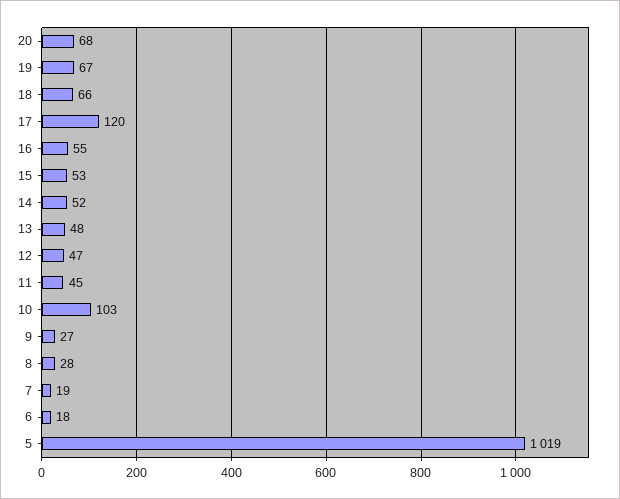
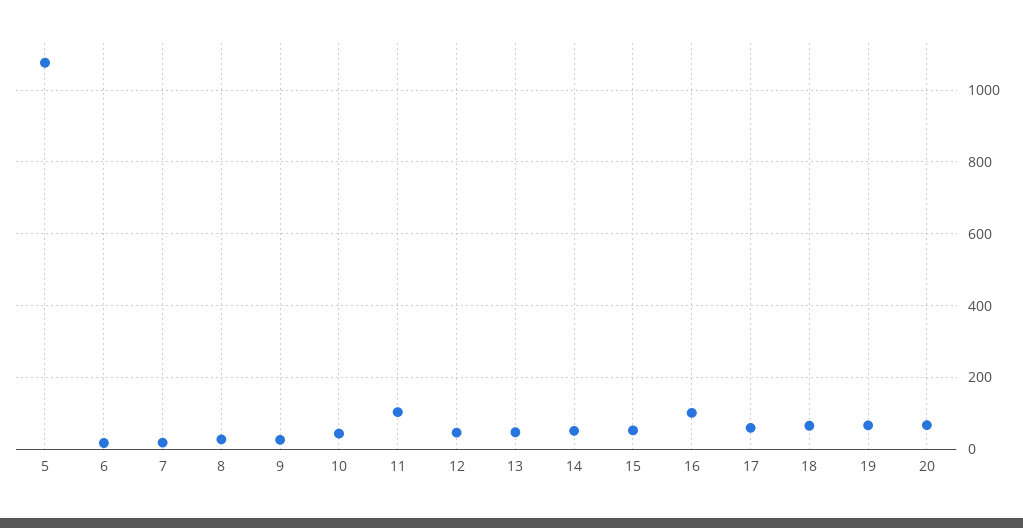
17: 120 -> 60
16: 55 -> 100
11: 45 -> 100
10: 103 -> 40
5: 1019 -> 1080

